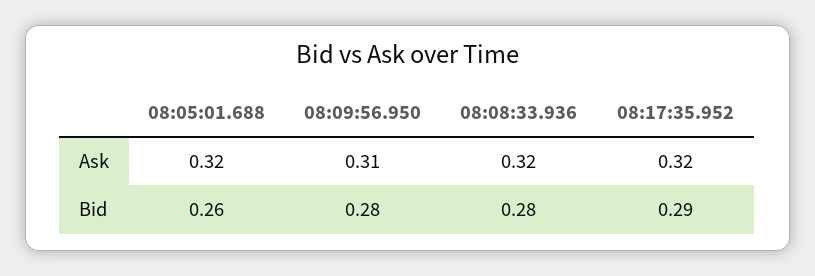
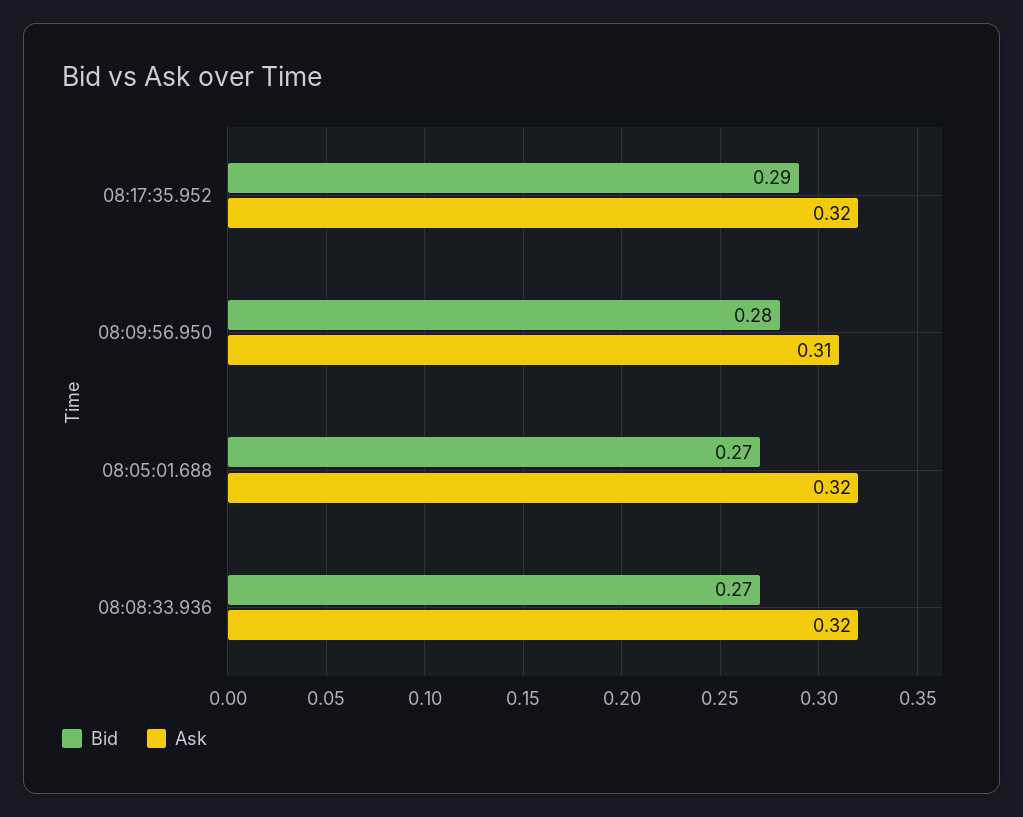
Bid, 08:05:01.688: 0.26 -> 0.27
Bid, 08:08:33.936: 0.28 -> 0.27

